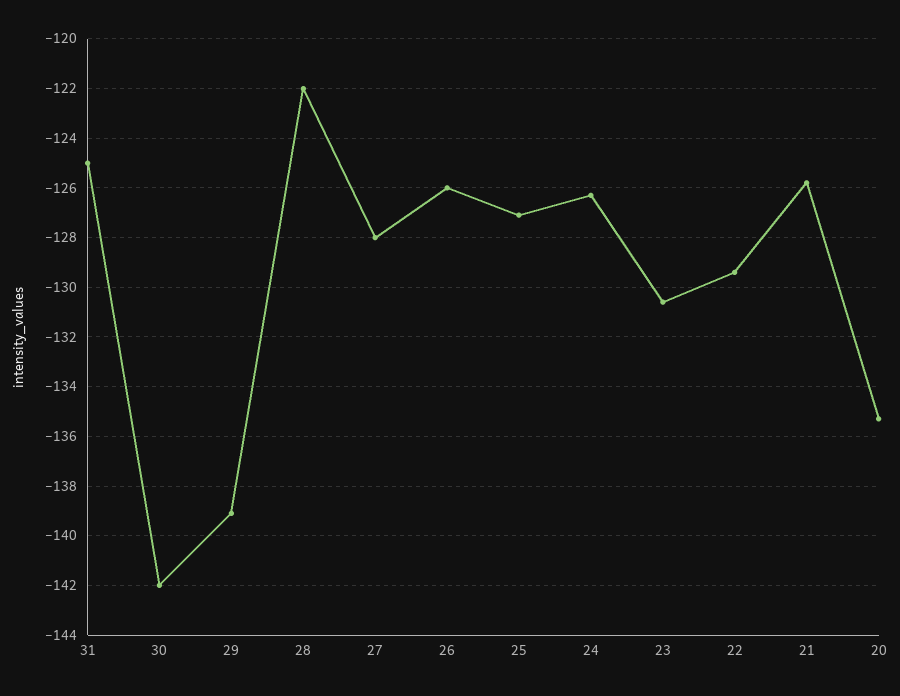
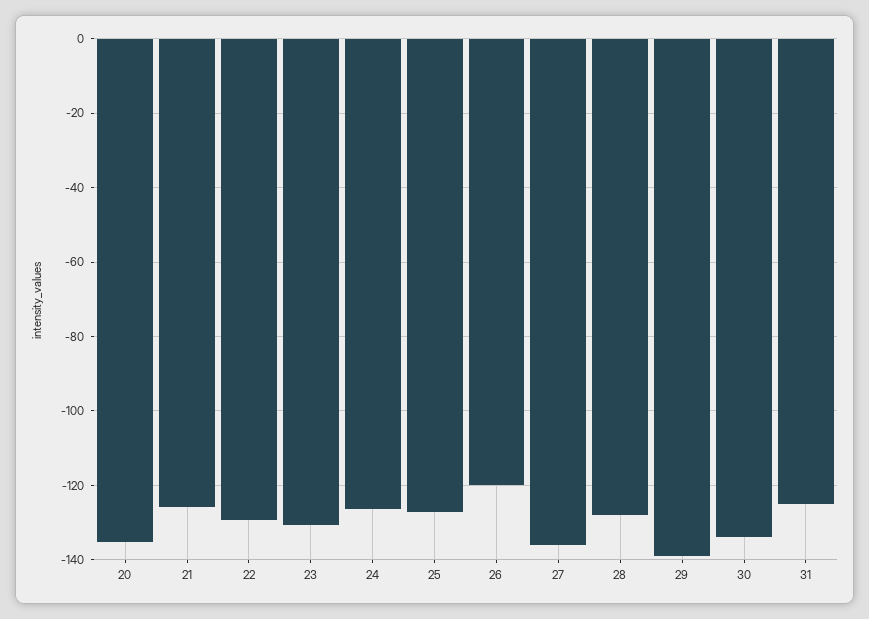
30: -142 -> -134
28: -122 -> -128
27: -128 -> -136
26: -126 -> -120

